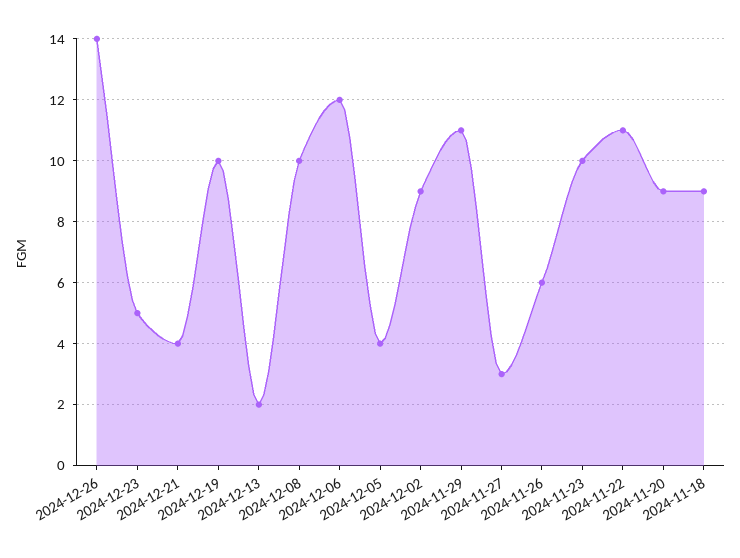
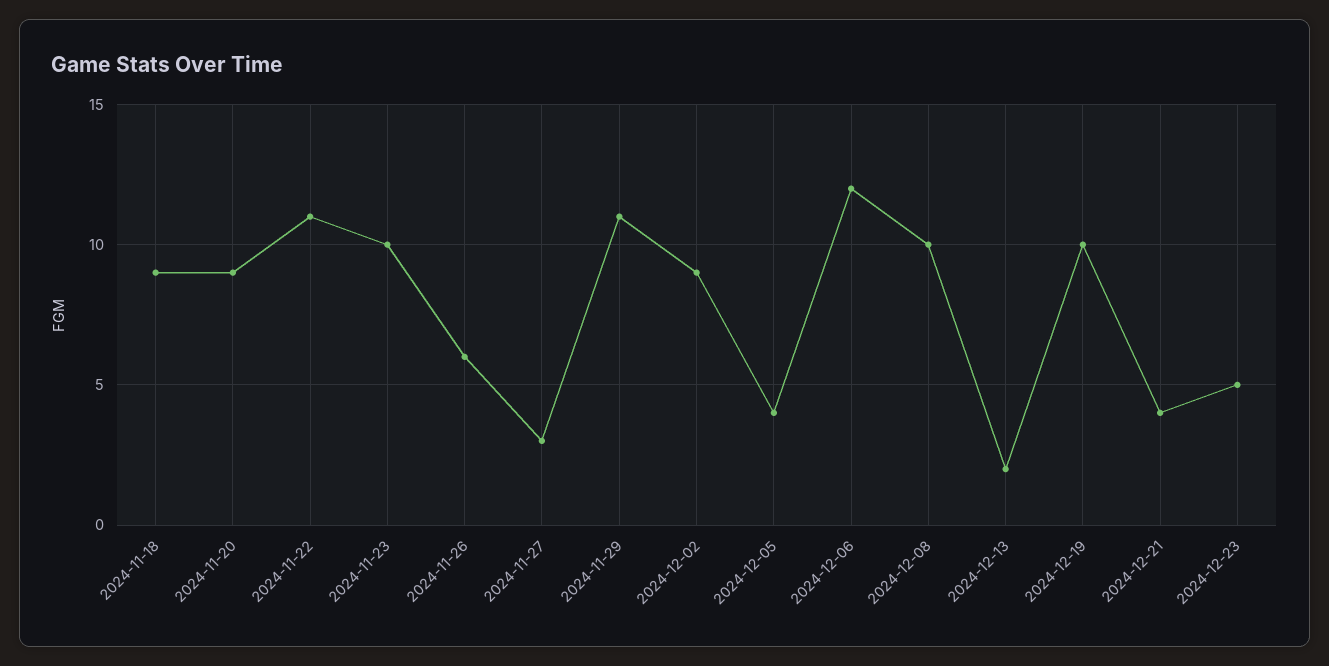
2024-12-26: 14 -> none

